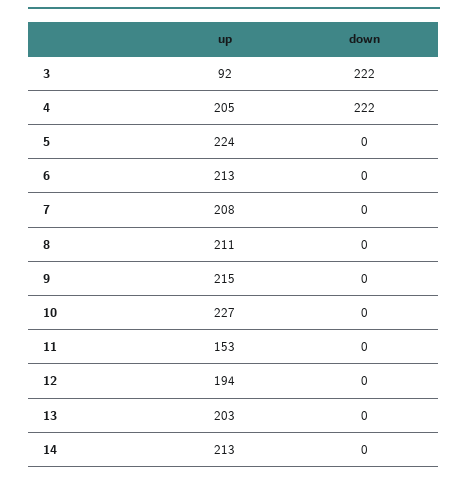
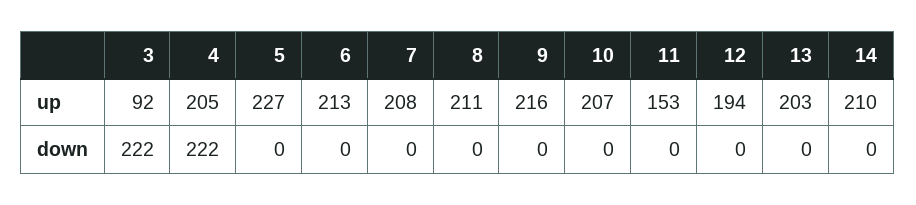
up, 5: 224 -> 227
up, 9: 215 -> 216
up, 10: 227 -> 207
up, 14: 213 -> 210

